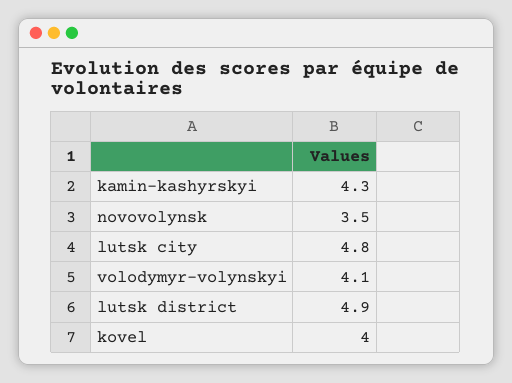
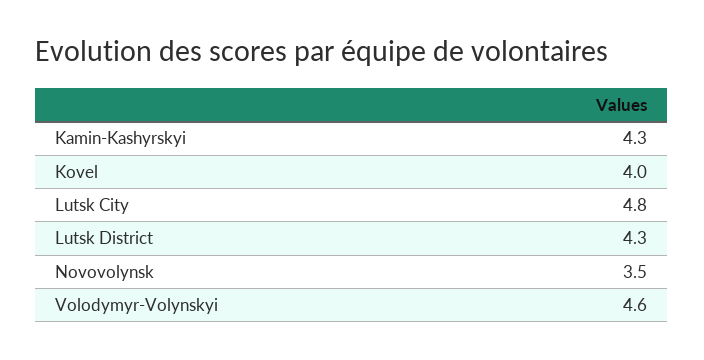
volodymyr-volynskyi: 4.1 -> 4.6
lutsk district: 4.9 -> 4.3

